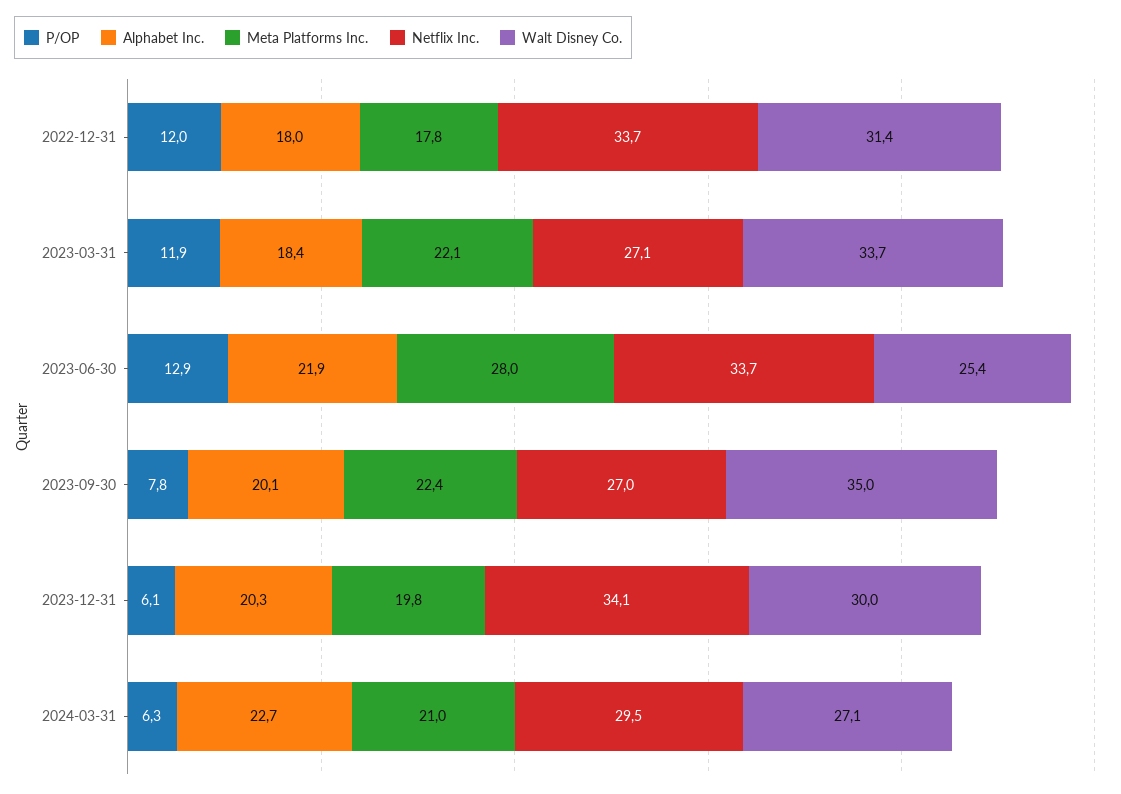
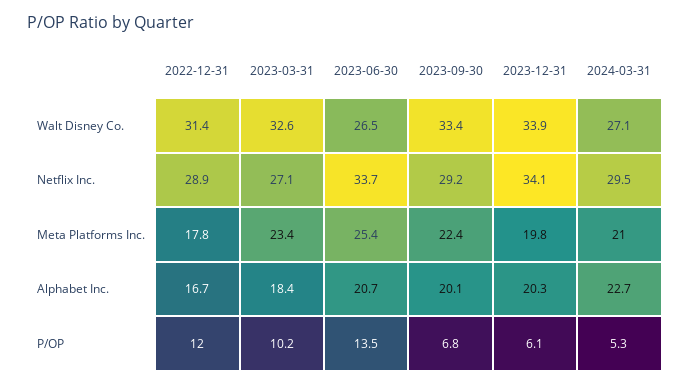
Alphabet Inc., 2022-12-31: 18 -> 16.7
Netflix Inc., 2022-12-31: 33.7 -> 28.9
P/OP, 2023-03-31: 11.9 -> 10.2
Meta Platforms Inc., 2023-03-31: 22.1 -> 23.4
Walt Disney Co., 2023-03-31: 33.7 -> 32.6
P/OP, 2023-06-30: 12.9 -> 13.5
Alphabet Inc., 2023-06-30: 21.9 -> 20.7
Meta Platforms Inc., 2023-06-30: 28 -> 25.4
Walt Disney Co., 2023-06-30: 25.4 -> 26.5
P/OP, 2023-09-30: 7.8 -> 6.8
Netflix Inc., 2023-09-30: 27 -> 29.2
Walt Disney Co., 2023-09-30: 35 -> 33.4
Walt Disney Co., 2023-12-31: 30 -> 33.9
P/OP, 2024-03-31: 6.3 -> 5.3

